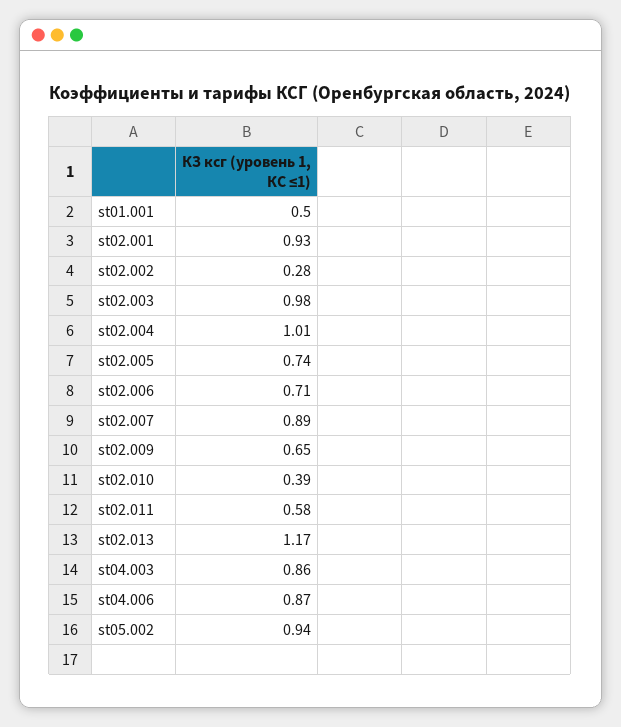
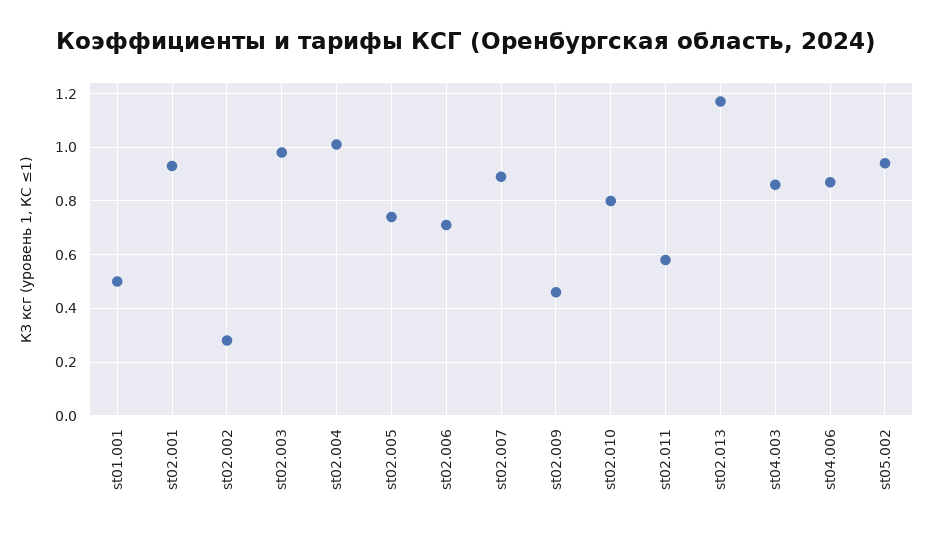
st02.009: 0.65 -> 0.45
st02.010: 0.39 -> 0.8

